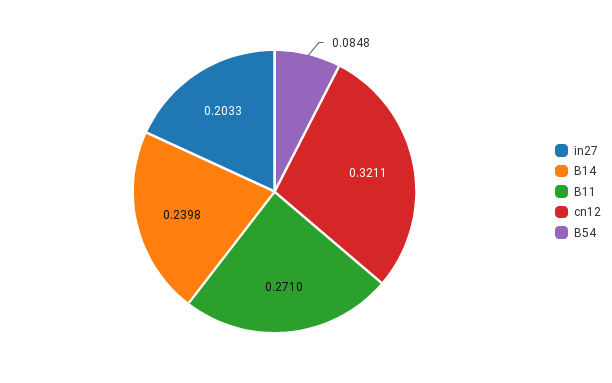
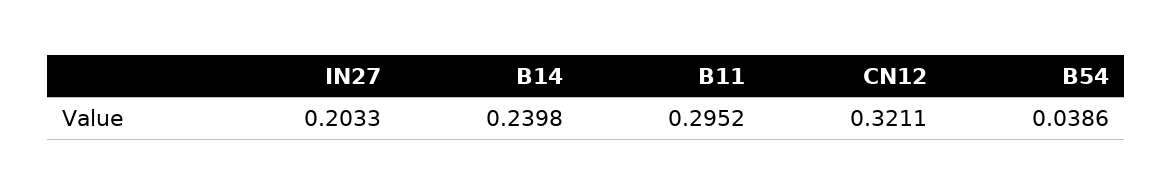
B11: 0.271 -> 0.2952
B54: 0.0848 -> 0.0386

